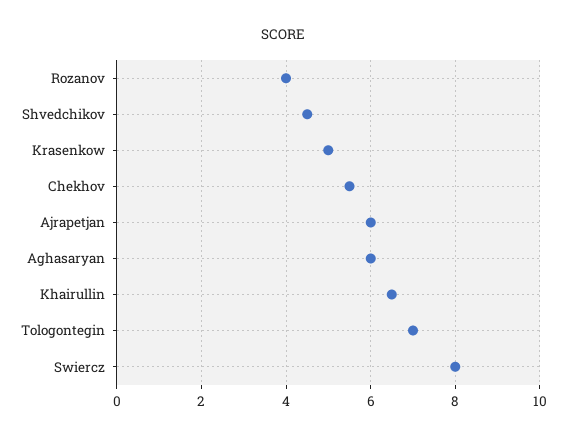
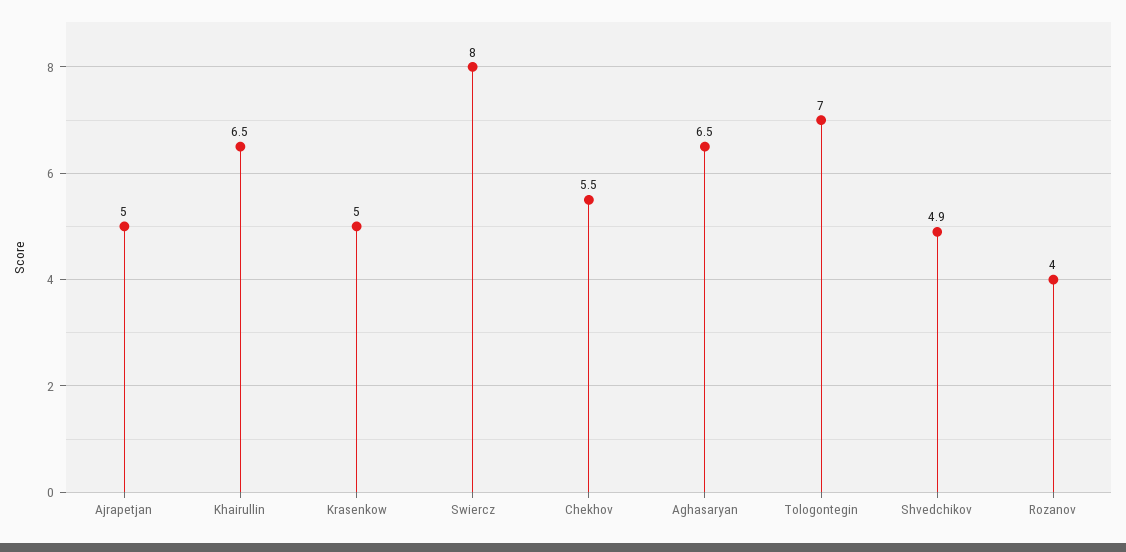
Shvedchikov: 4.5 -> 4.9
Ajrapetjan: 6 -> 5
Aghasaryan: 6 -> 6.5

